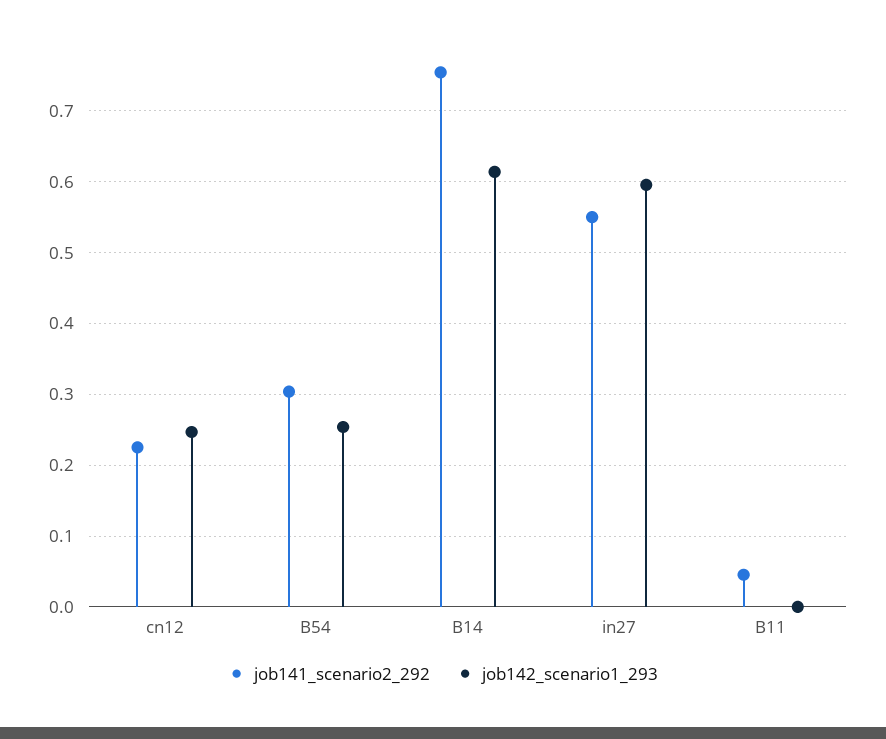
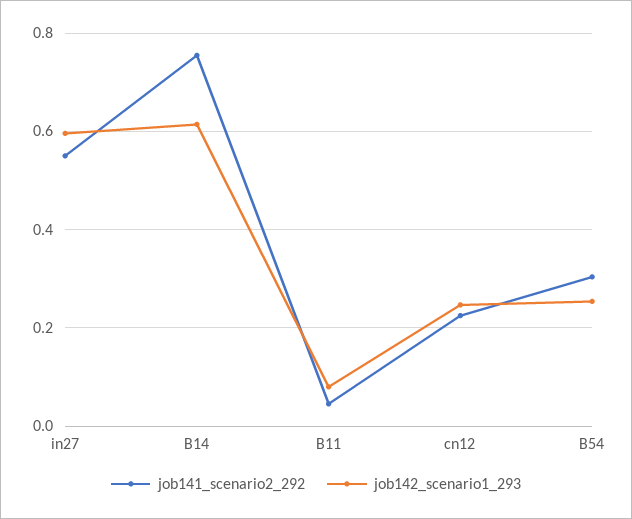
job142_scenario1_293, B11: 0 -> 0.08

